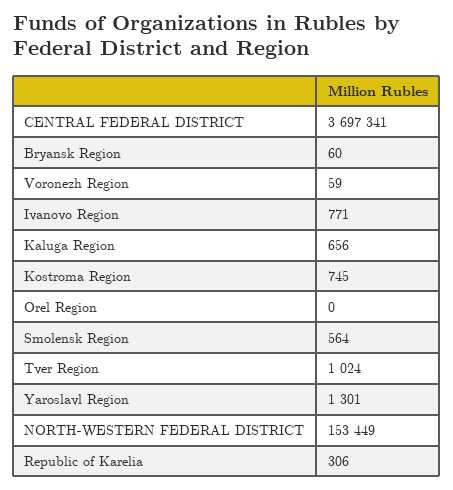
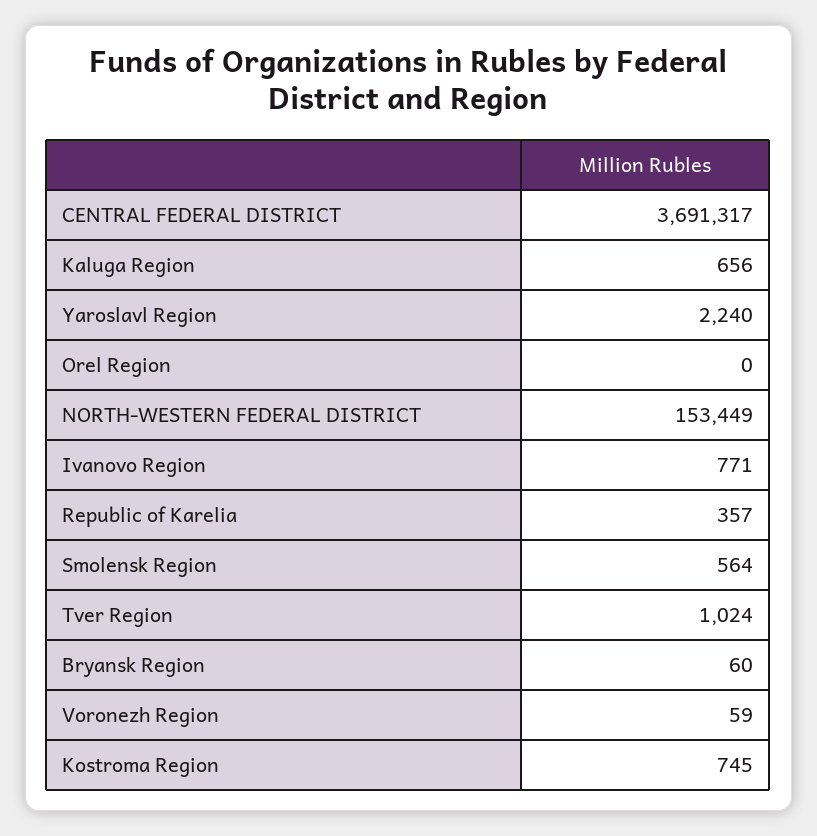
CENTRAL FEDERAL DISTRICT: 3697341 -> 3691317
Yaroslavl Region: 1301 -> 2240
Republic of Karelia: 306 -> 357

